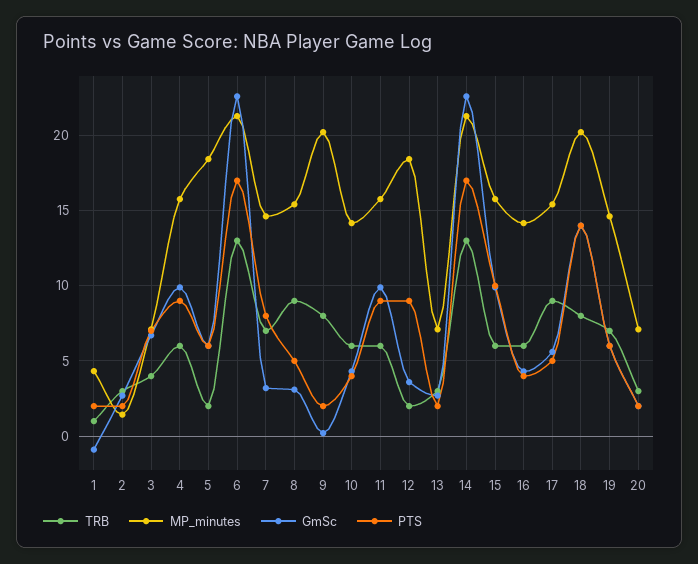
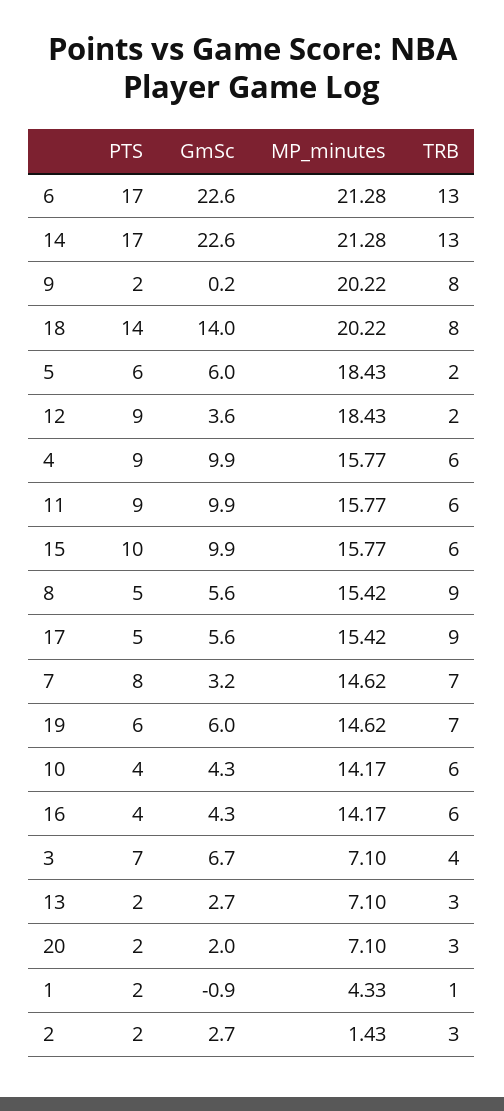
GmSc, 8: 3 -> 5.6

